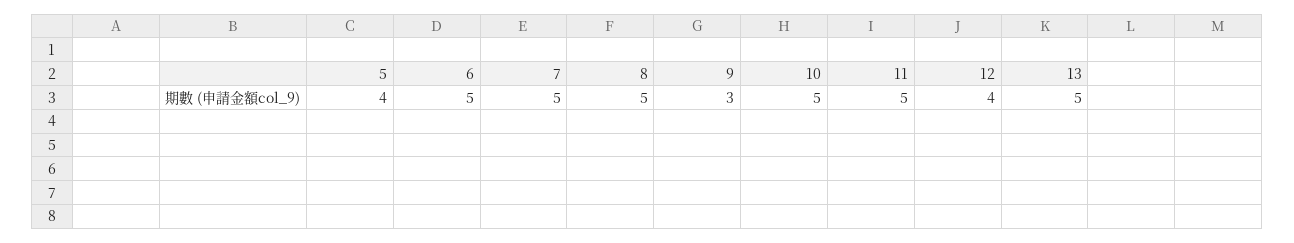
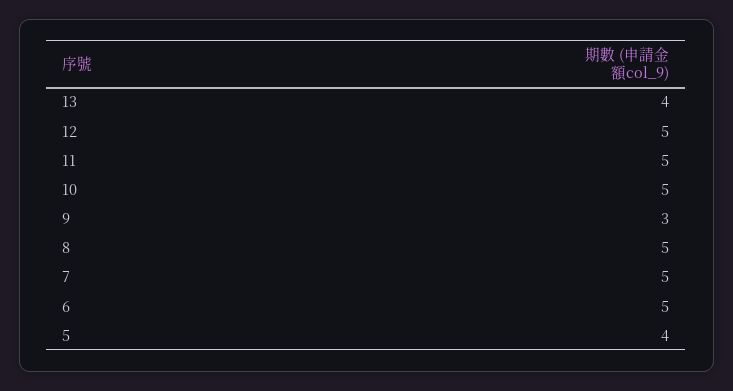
12: 4 -> 5
13: 5 -> 4

